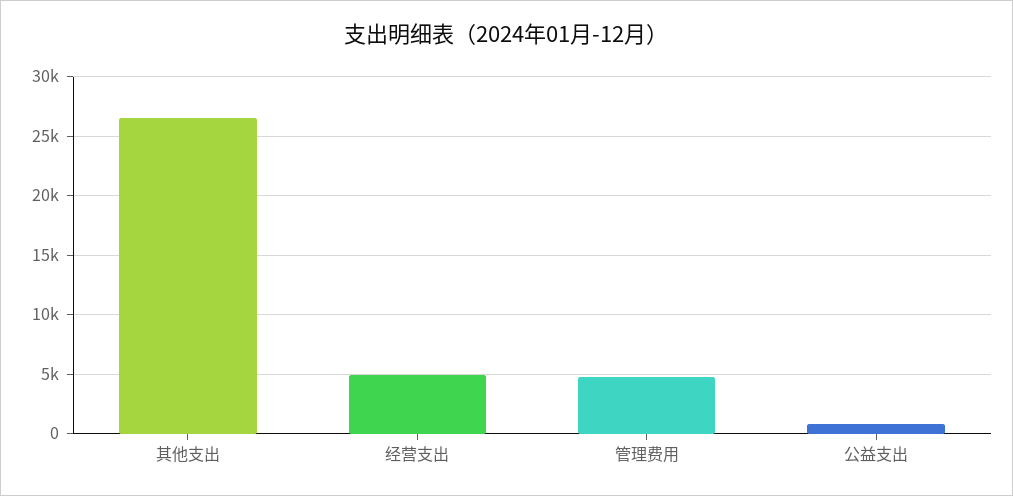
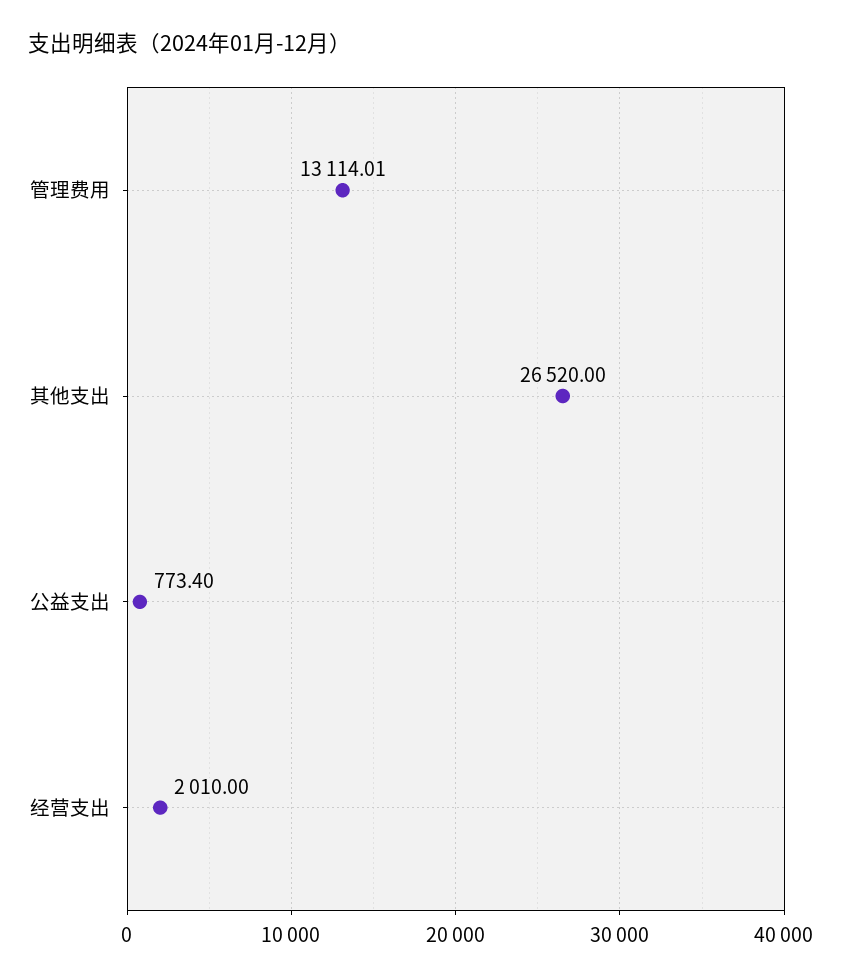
经营支出: 5000 -> 2010
管理费用: 5000 -> 13114.01

